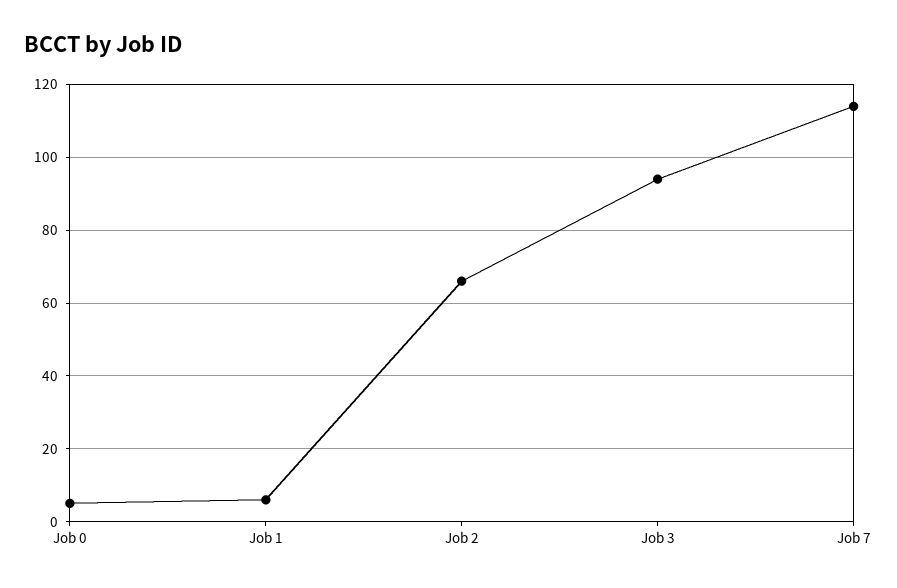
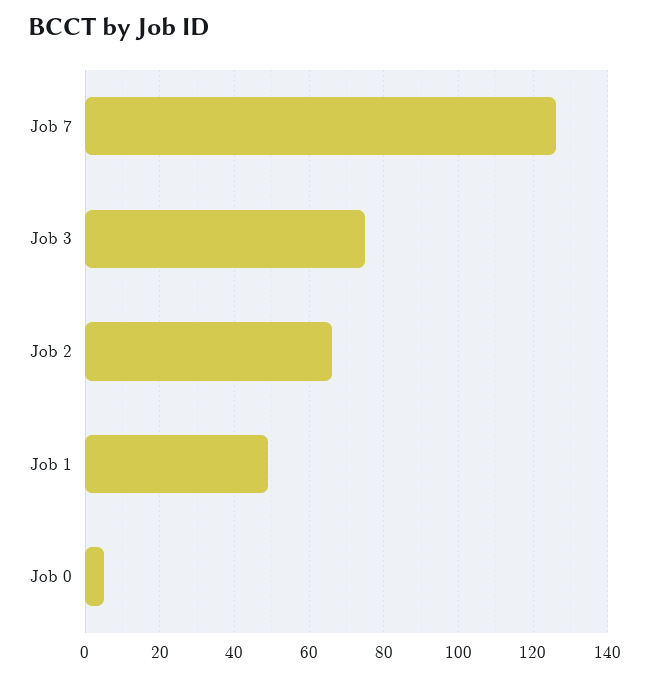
Job 1: 5 -> 50
Job 3: 95 -> 75
Job 7: 115 -> 125

